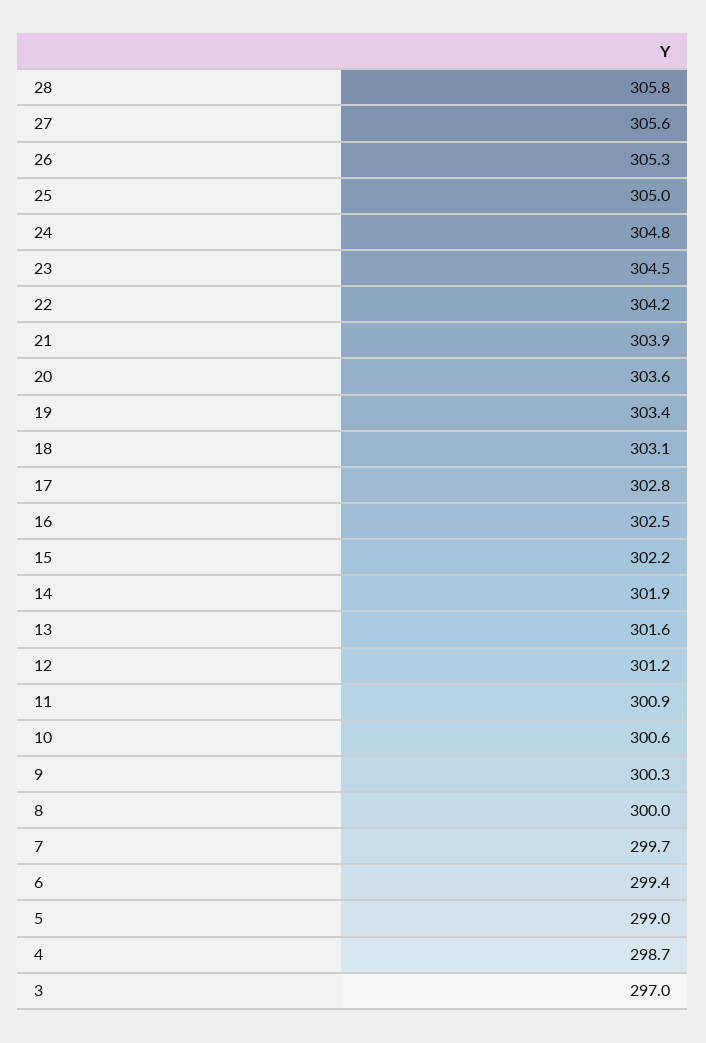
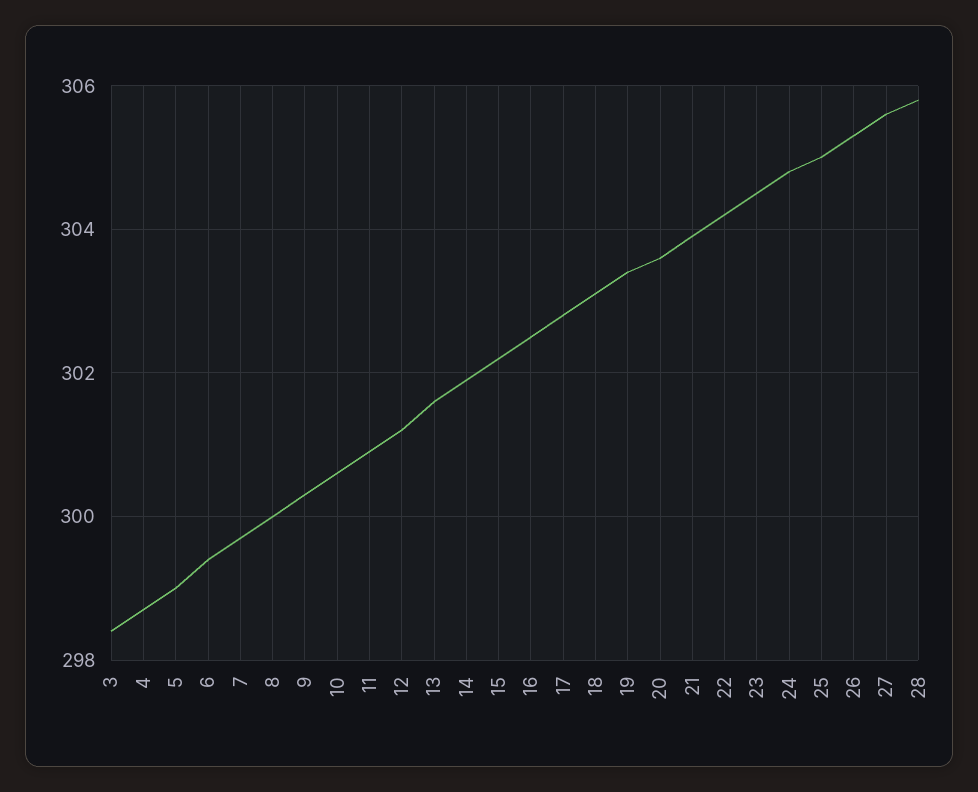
3: 297 -> 298.5

